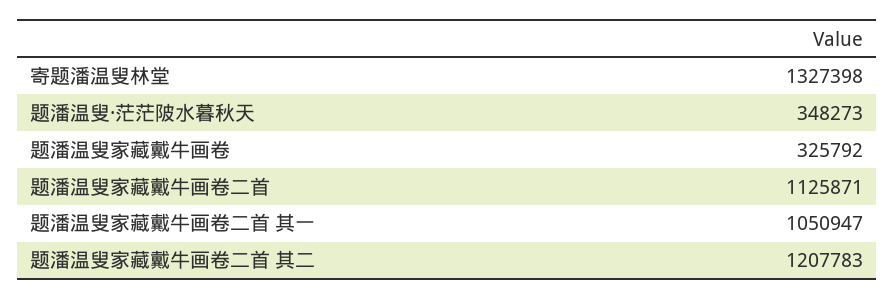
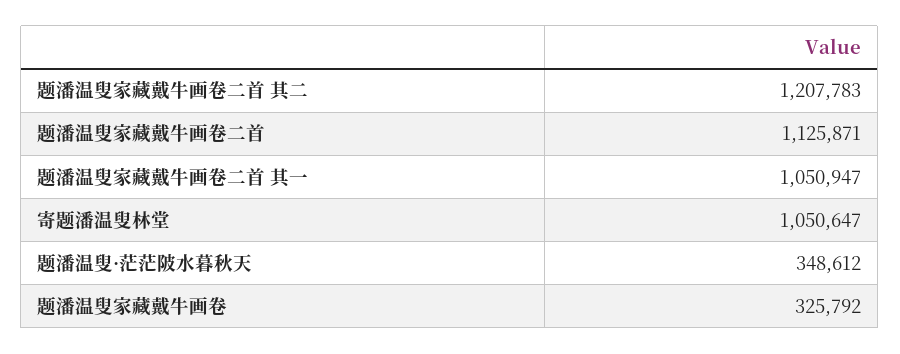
寄题潘温叟林堂: 1327398 -> 1050647
题潘温叟·茫茫陂水暮秋天: 348273 -> 348612

